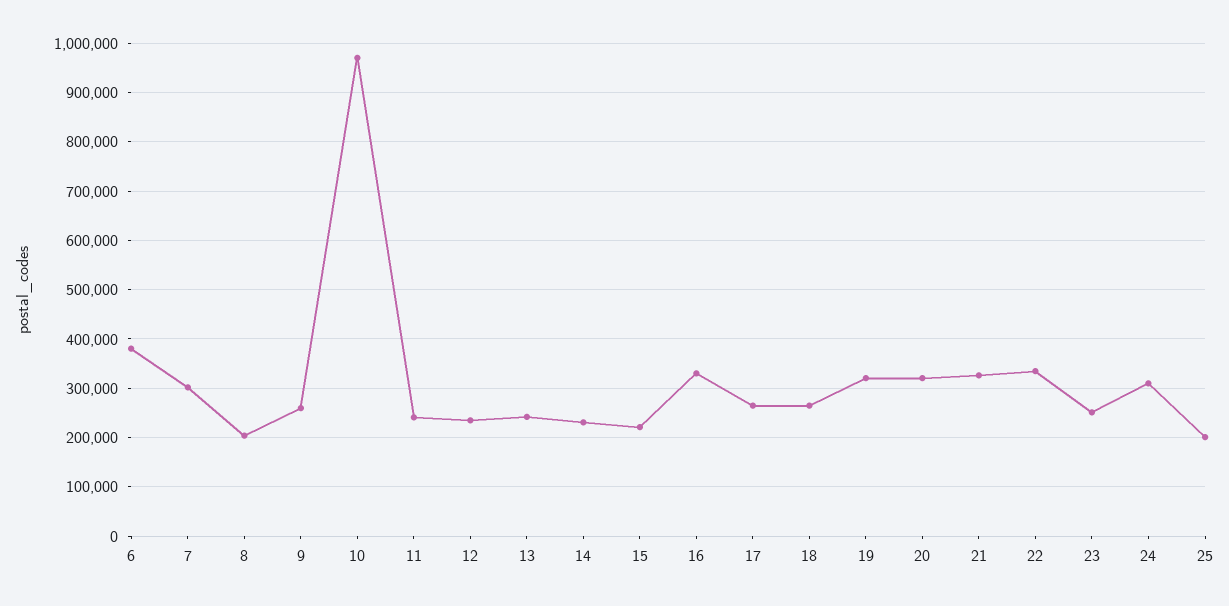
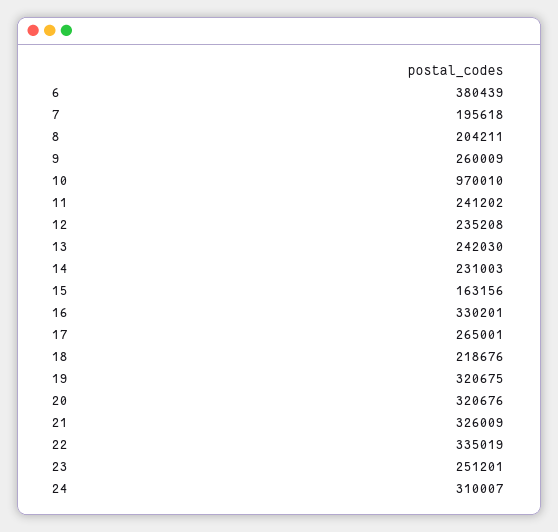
7: 300000 -> 195618
15: 220000 -> 163156
18: 260000 -> 218676
25: 200000 -> none

